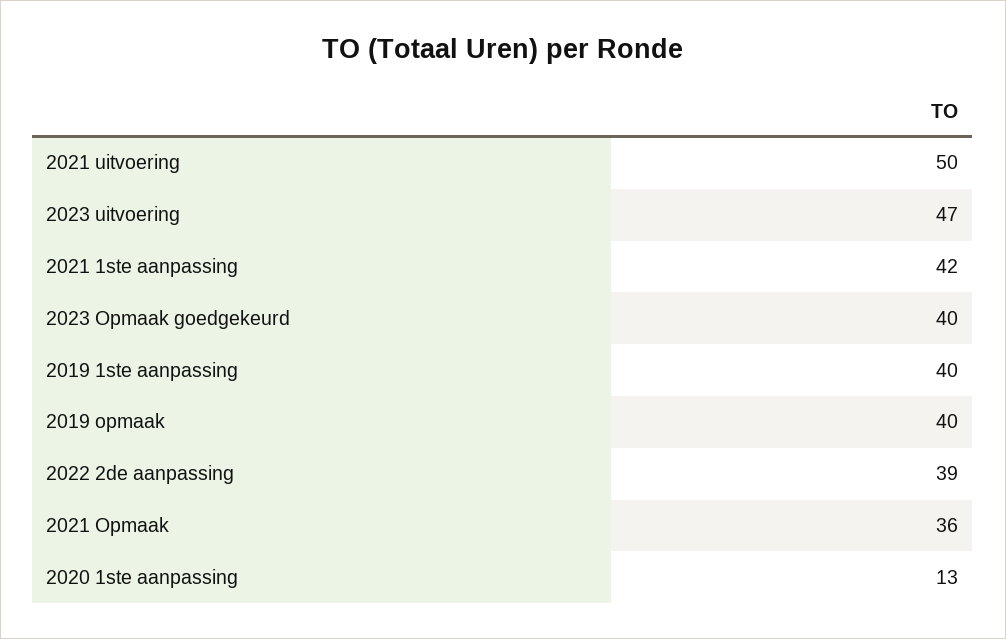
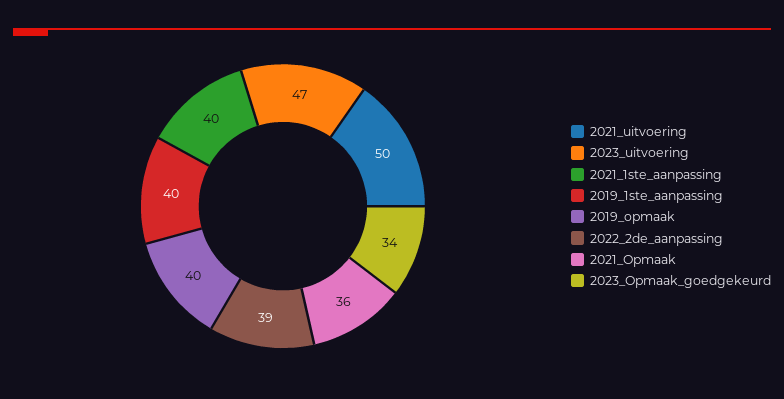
2021 1ste aanpassing: 42 -> 40
2023 Opmaak goedgekeurd: 40 -> 34
2020 1ste aanpassing: 13 -> none

